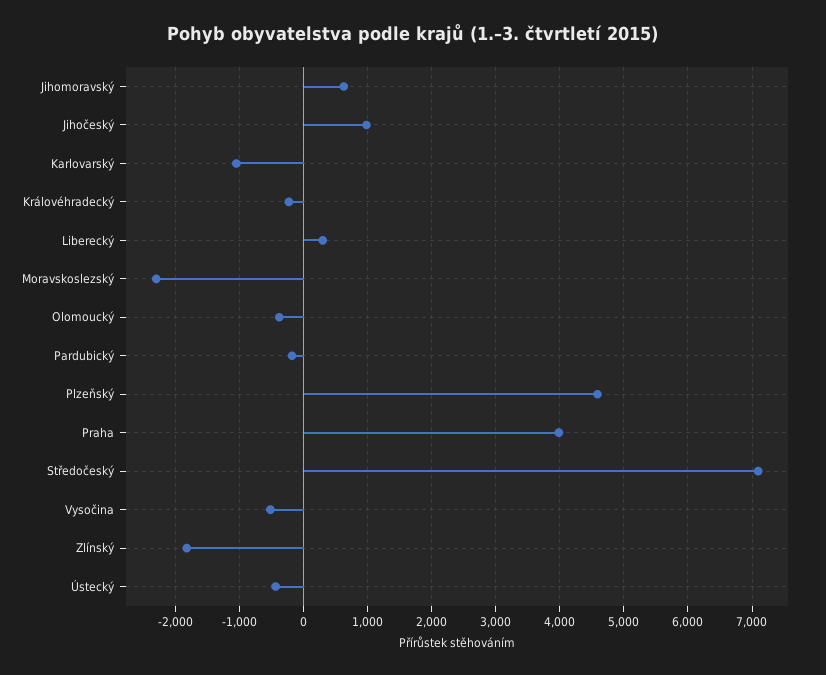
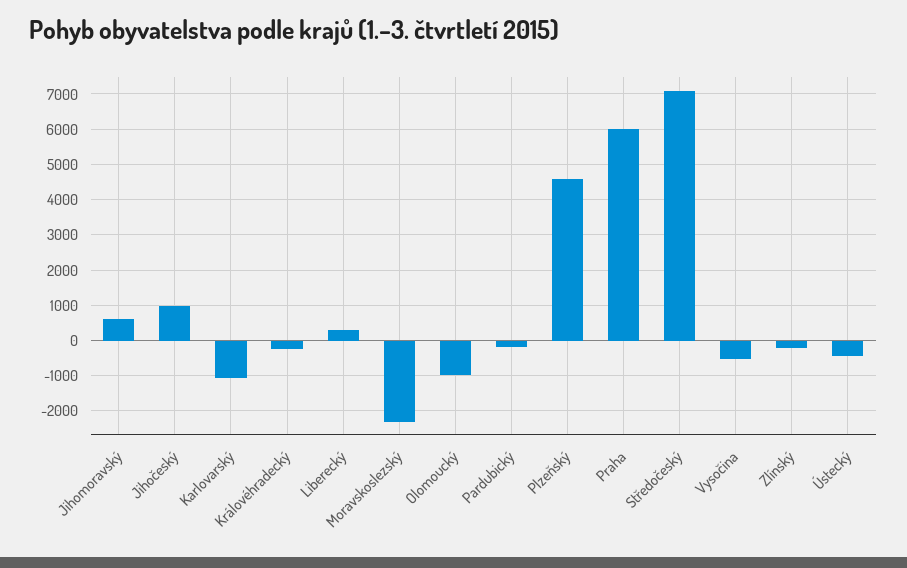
Olomoucký: -400 -> -1000
Praha: 4000 -> 6000
Zlínský: -1800 -> -200

